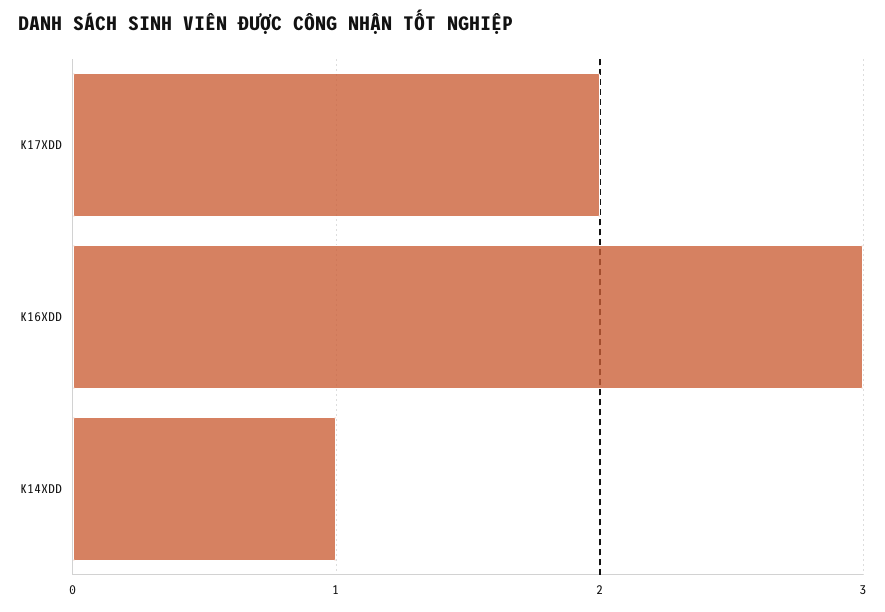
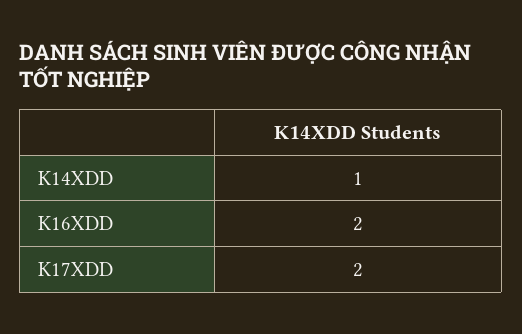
K16XDD: 3 -> 2

